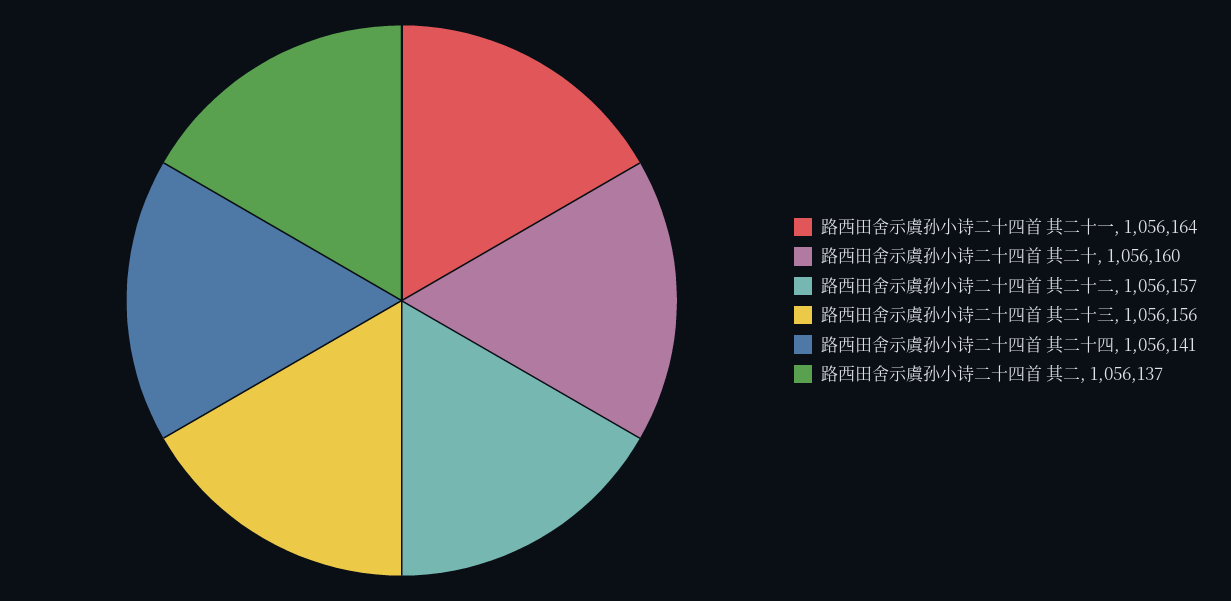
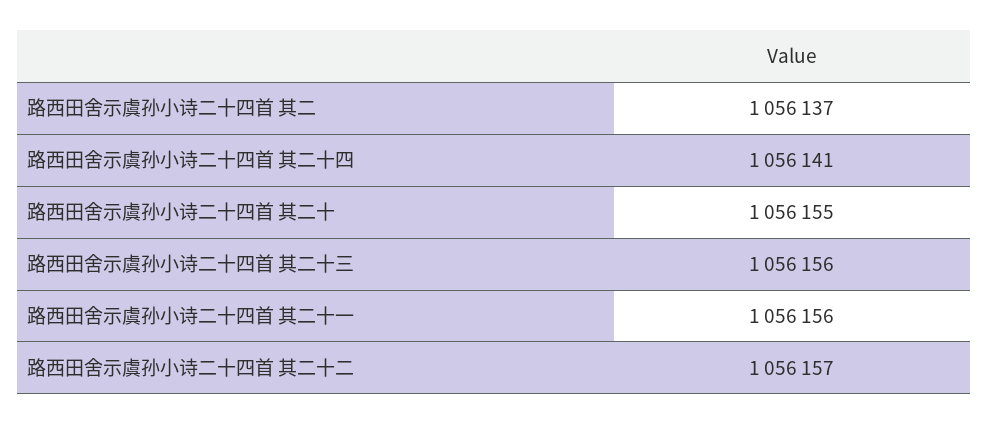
路西田舍示虞孙小诗二十四首 其二十一: 1056164 -> 1056156
路西田舍示虞孙小诗二十四首 其二十: 1056160 -> 1056155

